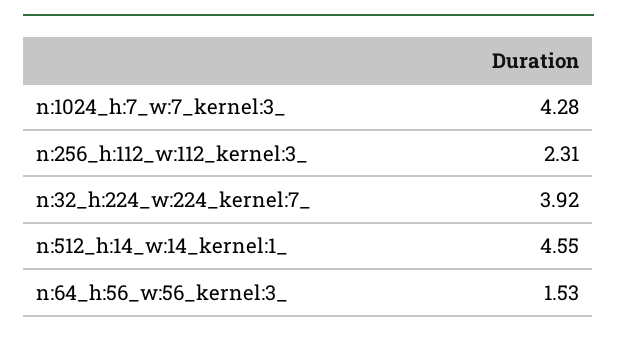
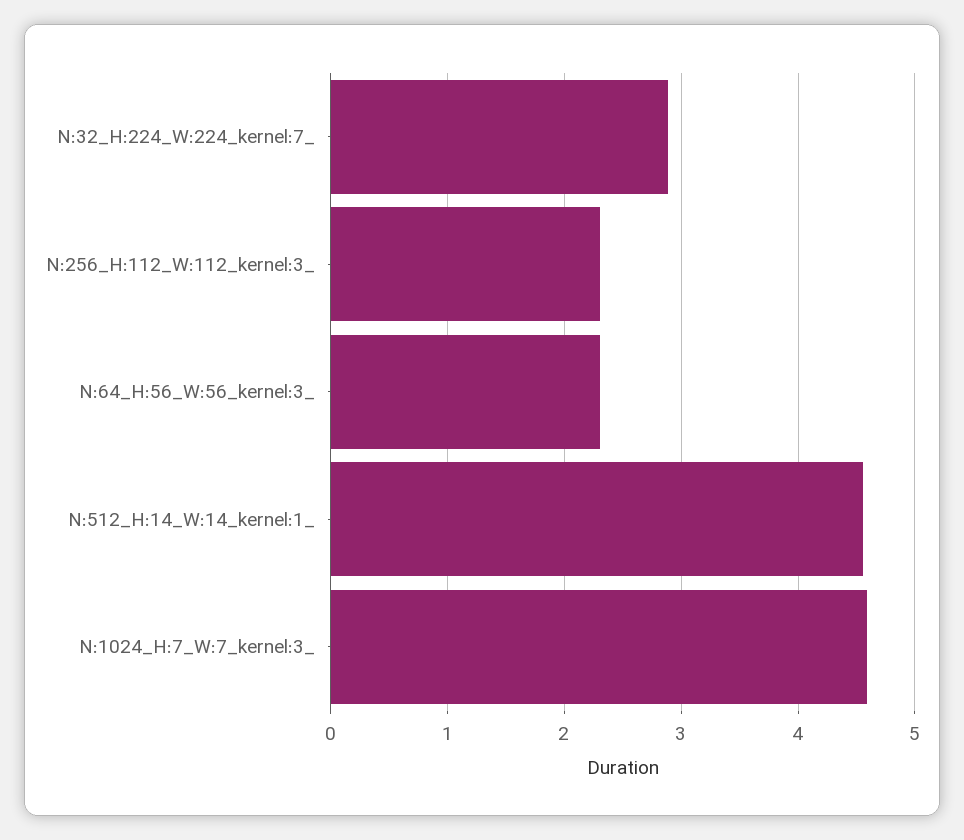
n:1024_h:7_w:7_kernel:3_: 4.28 -> 4.6
n:32_h:224_w:224_kernel:7_: 3.92 -> 2.9
n:64_h:56_w:56_kernel:3_: 1.53 -> 2.3

